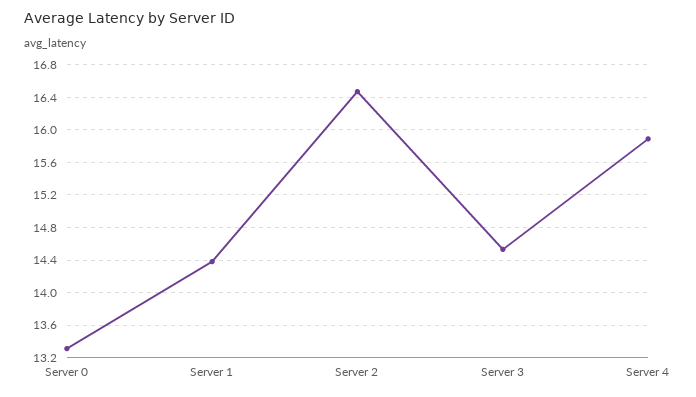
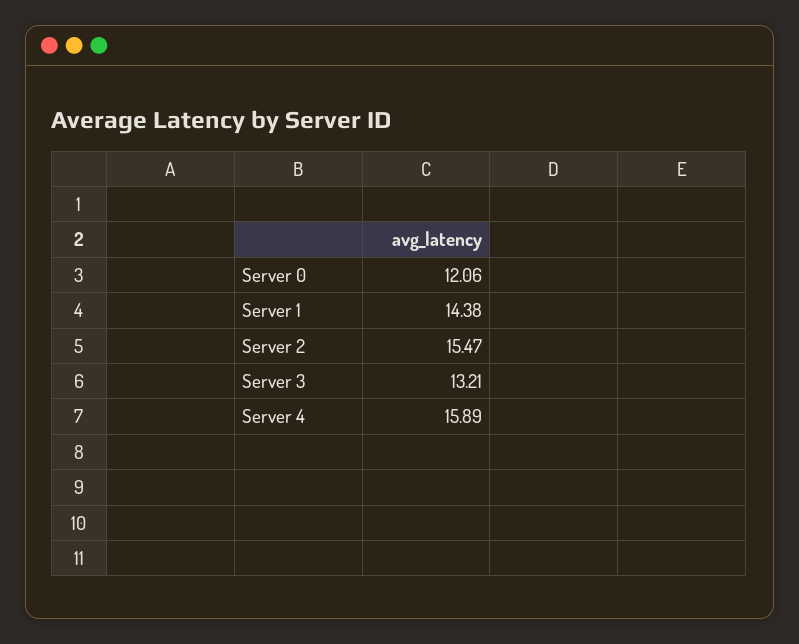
Server 0: 13.3 -> 12.06
Server 2: 16.5 -> 15.47
Server 3: 14.5 -> 13.21

